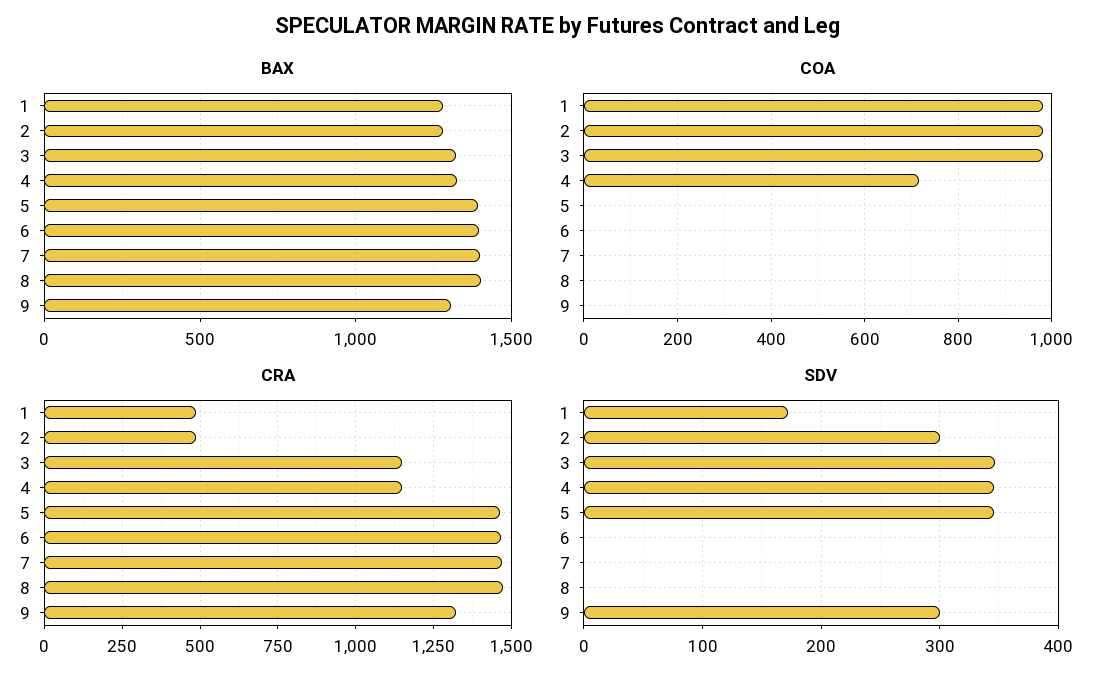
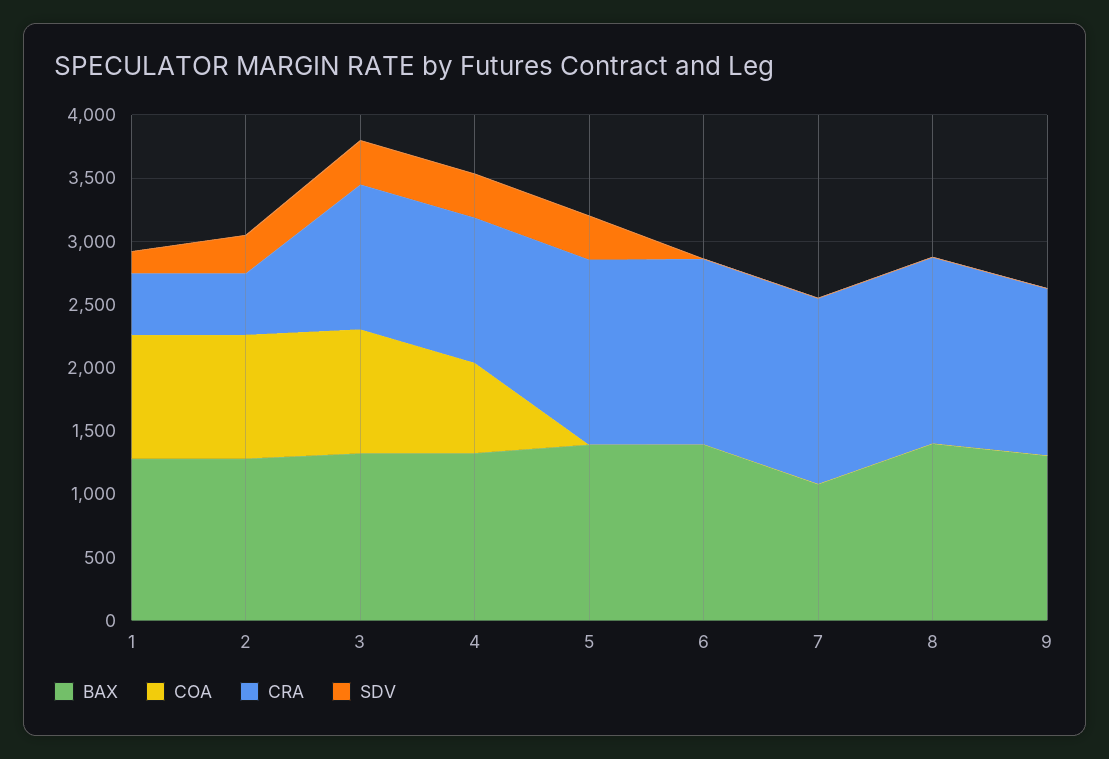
BAX, 7: 1400 -> 1100
SDV, 9: 300 -> 0

